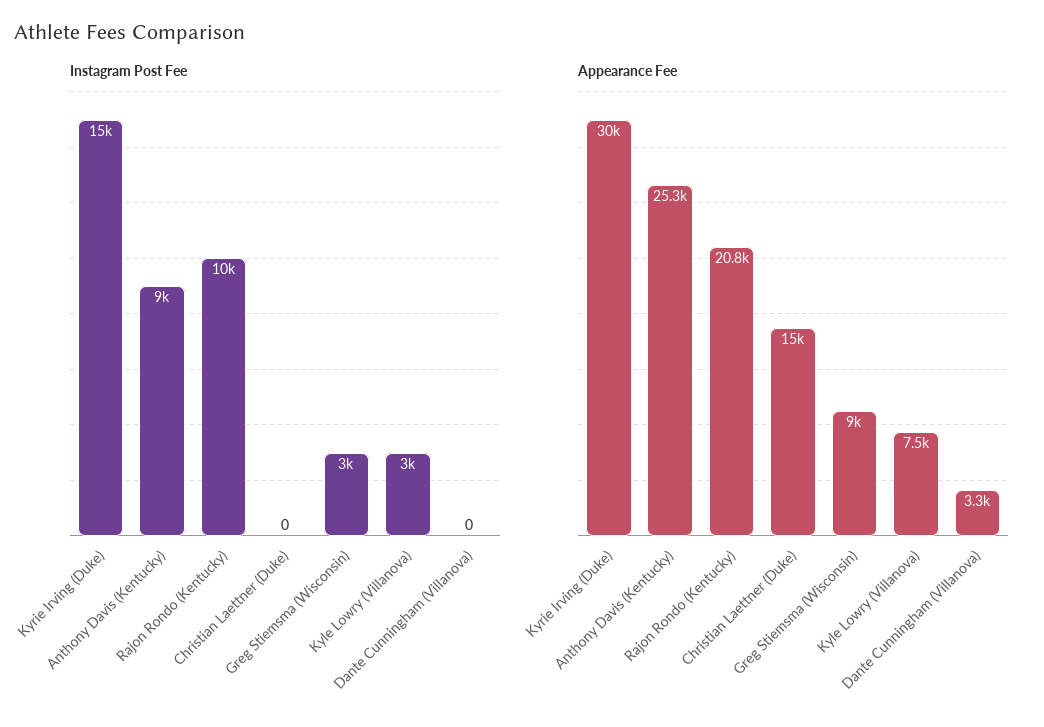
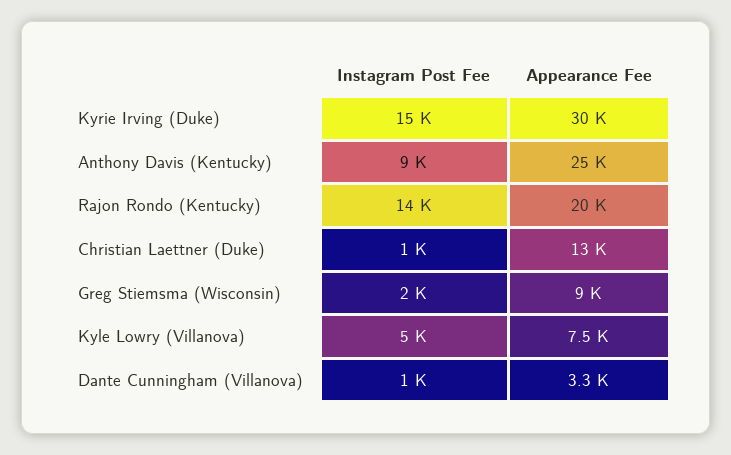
Instagram Post Fee, Rajon Rondo (Kentucky): 10000 -> 14000
Instagram Post Fee, Christian Laettner (Duke): 0 -> 1000
Instagram Post Fee, Greg Stiemsma (Wisconsin): 3000 -> 2000
Instagram Post Fee, Kyle Lowry (Villanova): 3000 -> 5000
Instagram Post Fee, Dante Cunningham (Villanova): 0 -> 1000
Appearance Fee, Anthony Davis (Kentucky): 25300 -> 25000
Appearance Fee, Rajon Rondo (Kentucky): 20800 -> 20000
Appearance Fee, Christian Laettner (Duke): 15000 -> 13000

